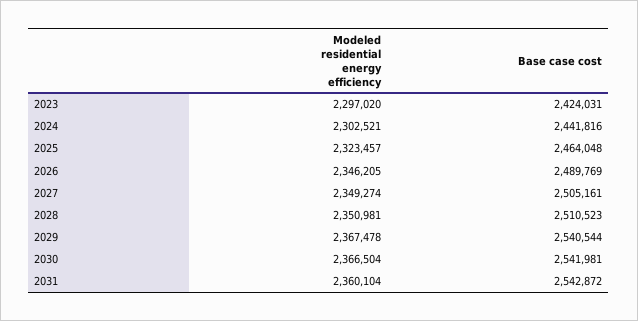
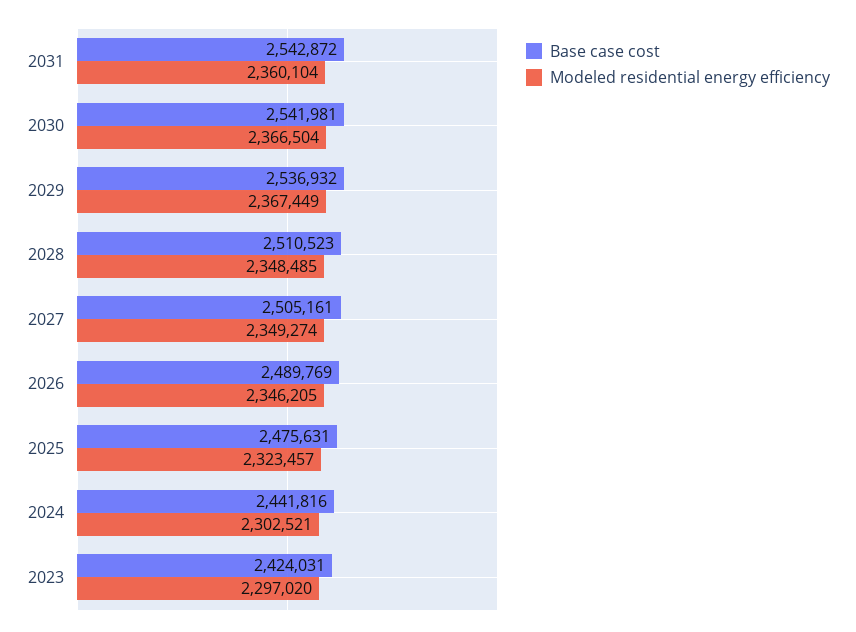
Base case cost, 2025: 2464048 -> 2475631
Modeled residential energy efficiency, 2028: 2350981 -> 2348485
Modeled residential energy efficiency, 2029: 2367478 -> 2367449
Base case cost, 2029: 2540544 -> 2536932

